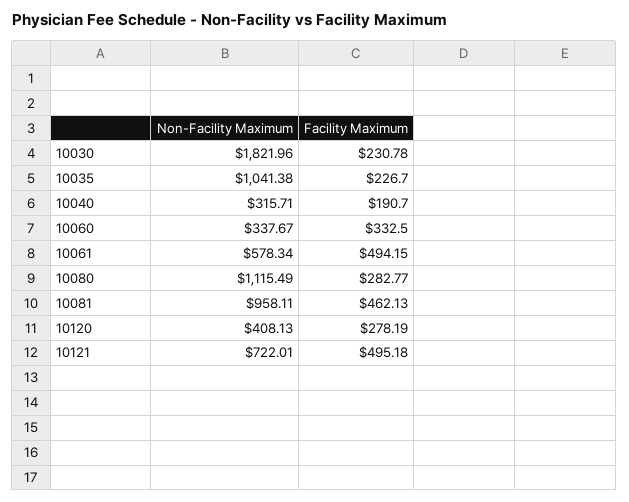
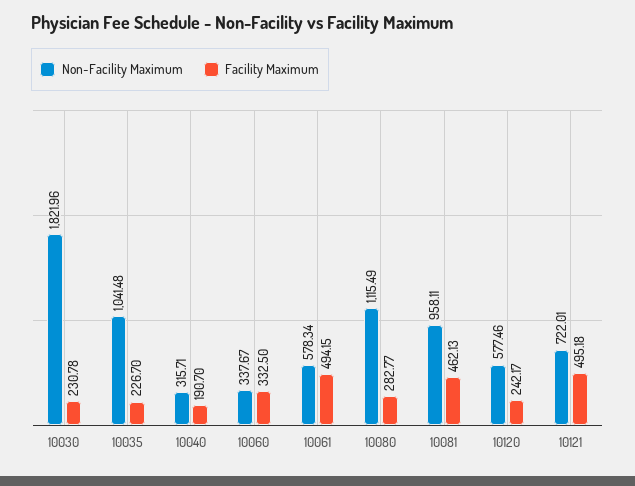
Non-Facility Maximum, 10035: 1041.38 -> 1041.48
Non-Facility Maximum, 10120: 408.13 -> 577.46
Facility Maximum, 10120: 278.19 -> 242.17

